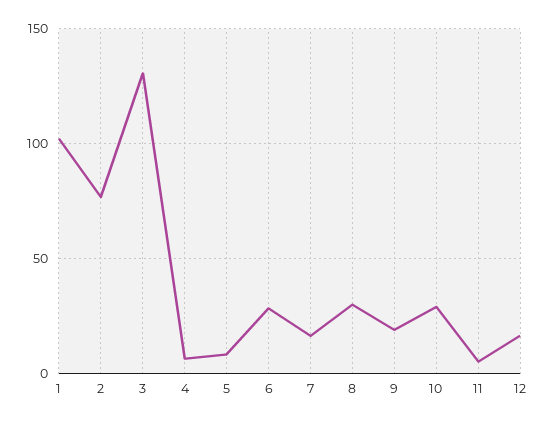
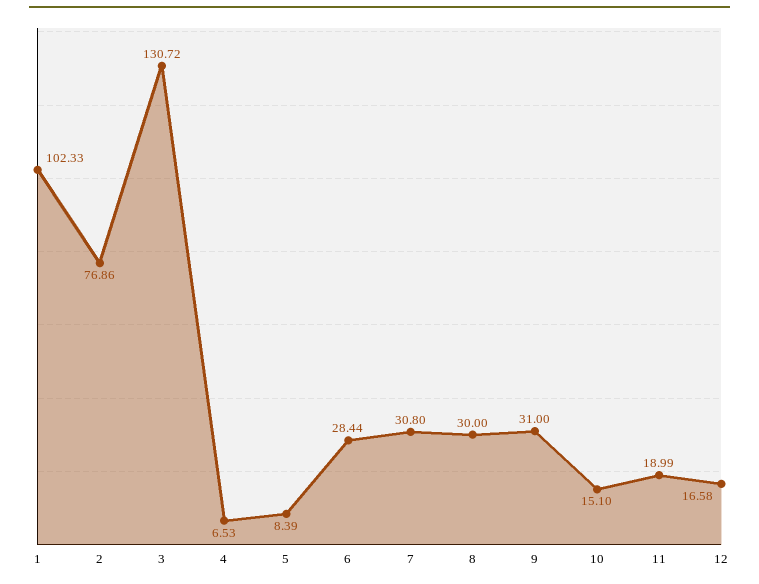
7: 15 -> 30.8
9: 20 -> 31
10: 30 -> 15.1
11: 5 -> 18.99

